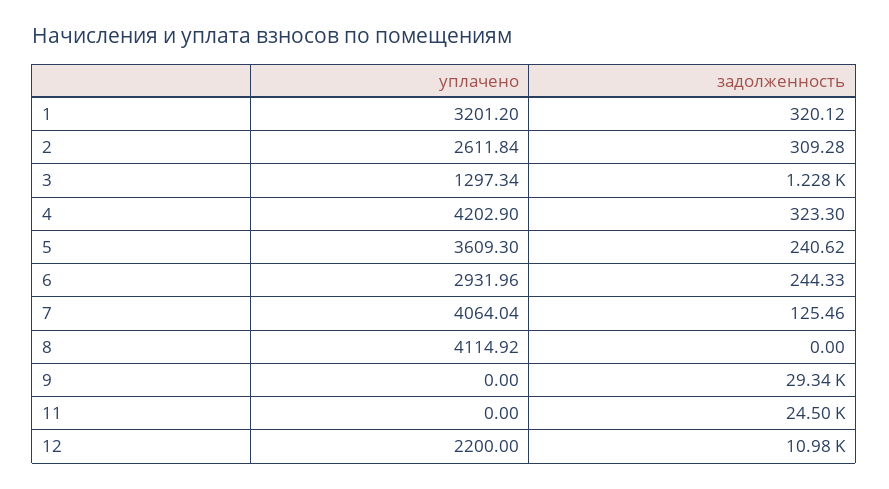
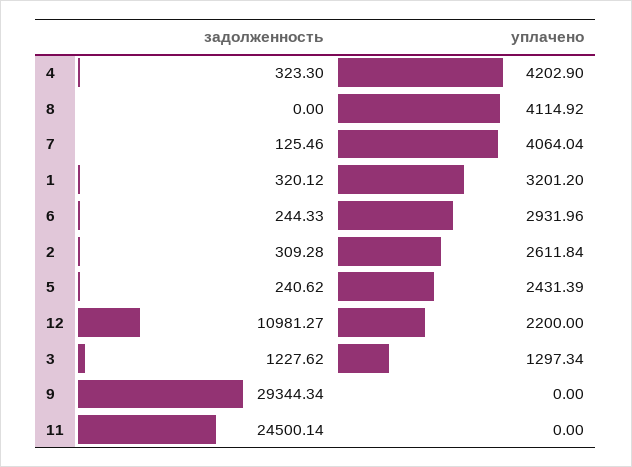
уплачено, 5: 3609.3 -> 2431.39

